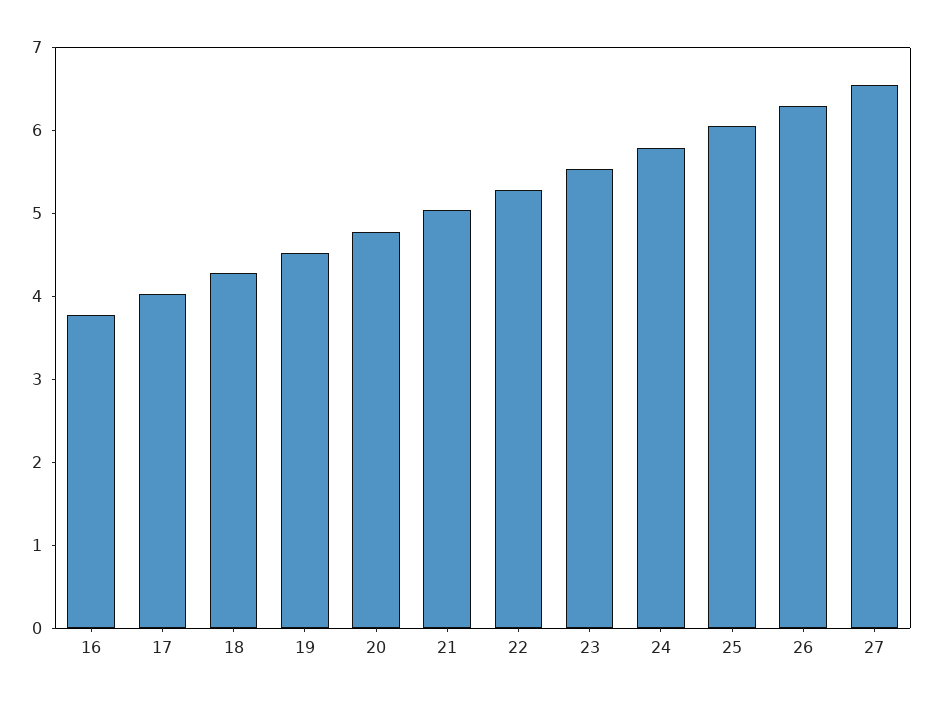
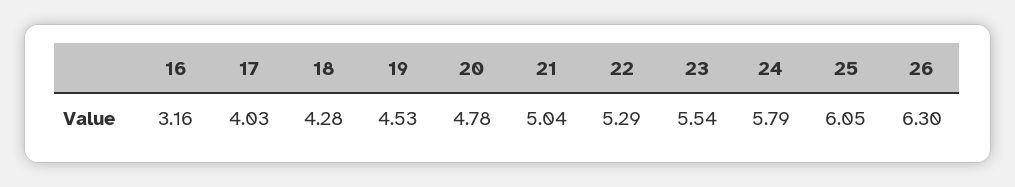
16: 3.8 -> 3.16
27: 6.6 -> none

